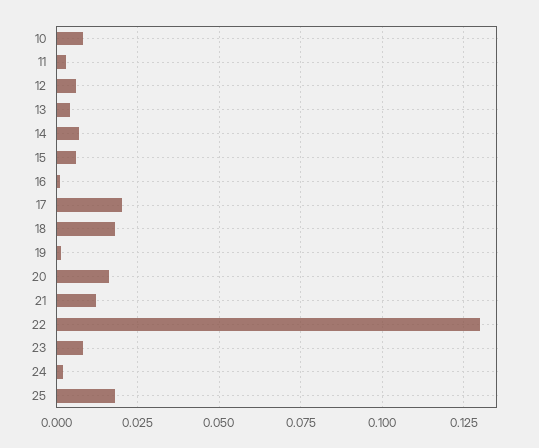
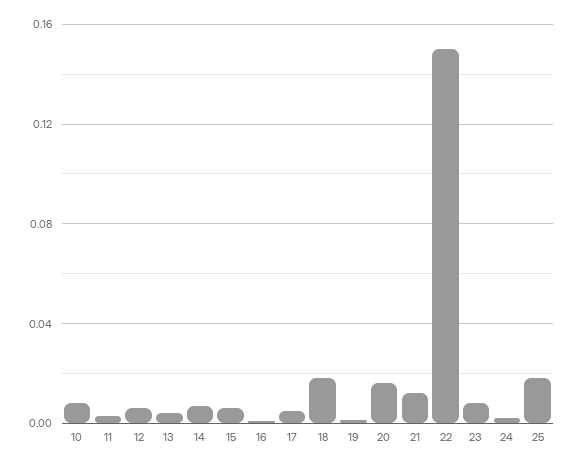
17: 0.02 -> 0.005
22: 0.13 -> 0.15

